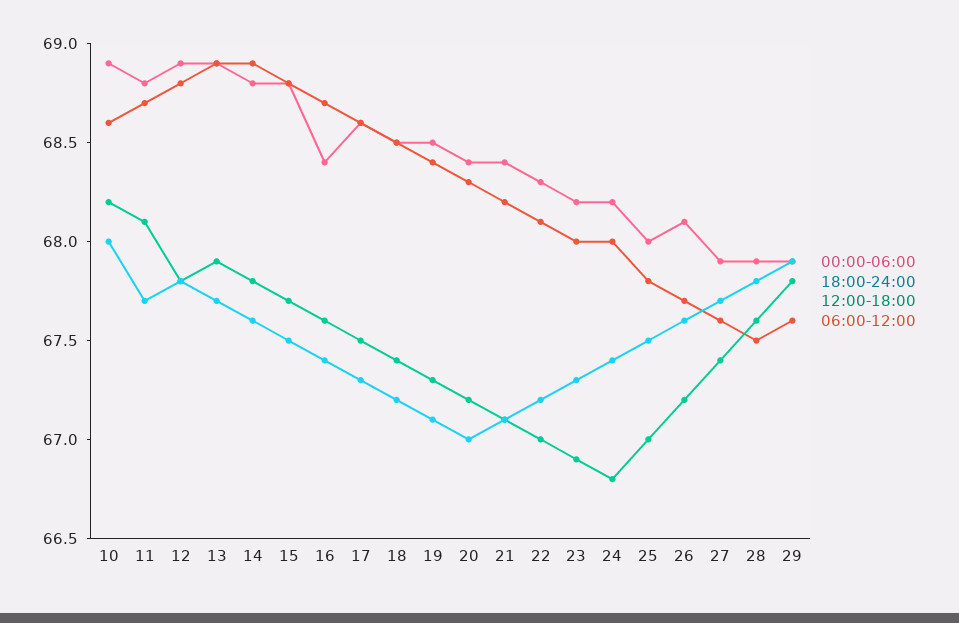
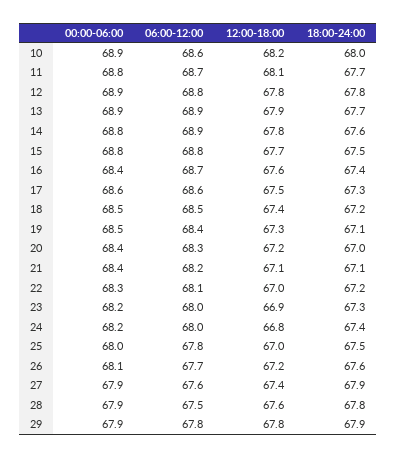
18:00-24:00, 27: 67.7 -> 67.9
06:00-12:00, 29: 67.6 -> 67.8

